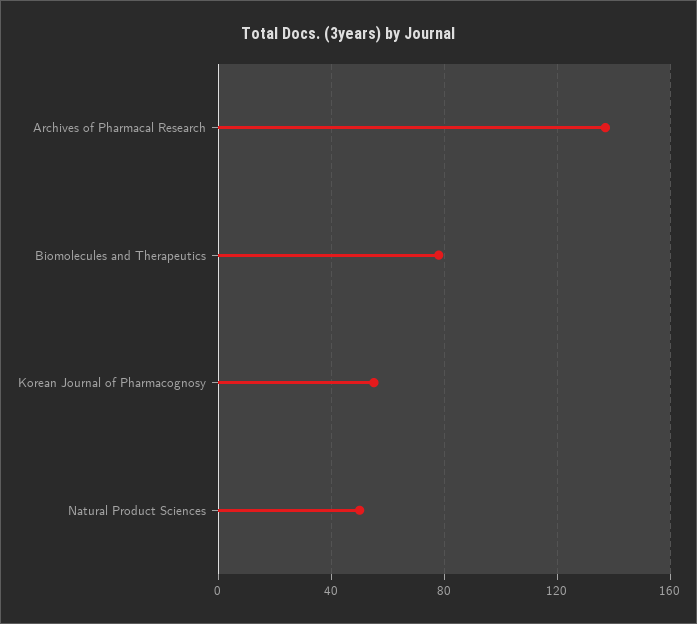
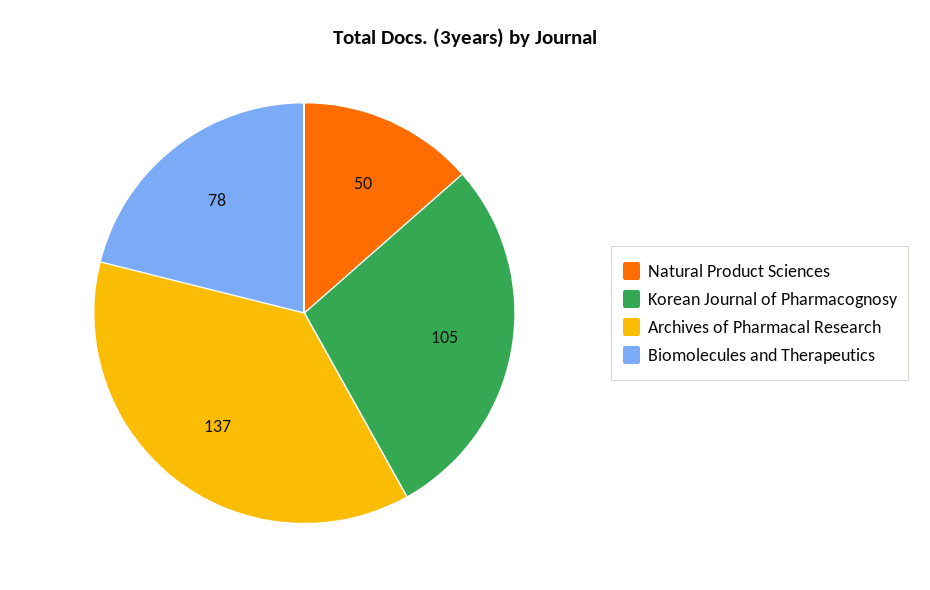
Korean Journal of Pharmacognosy: 55 -> 105

